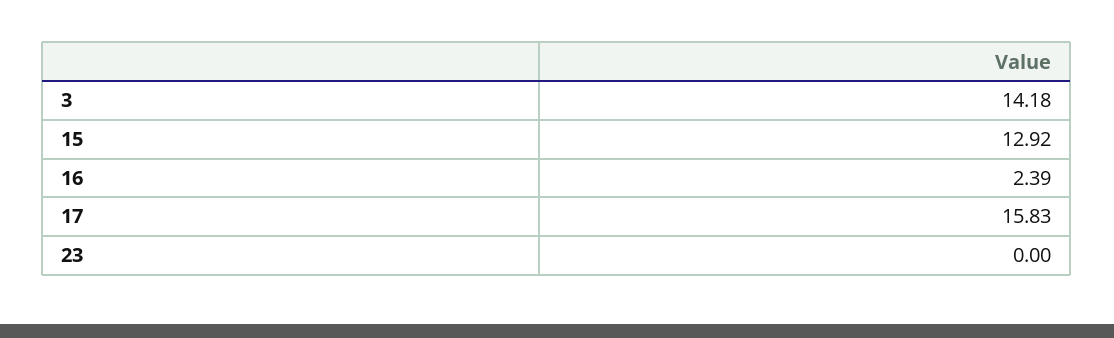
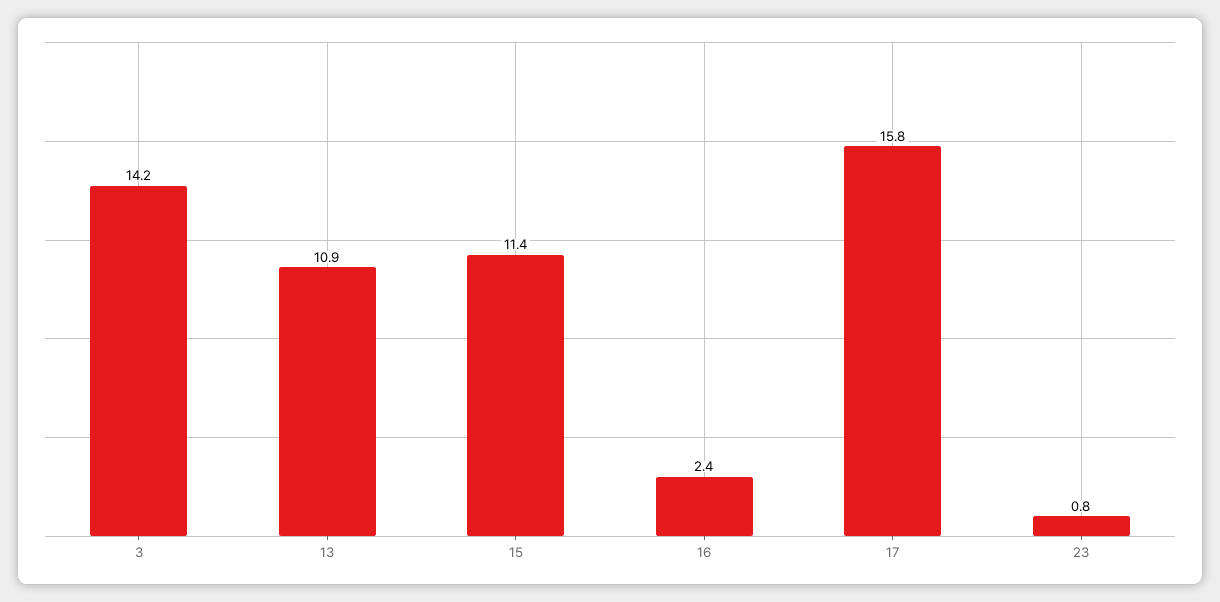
15: 12.92 -> 11.4
23: 0 -> 0.8
13: none -> 10.9

